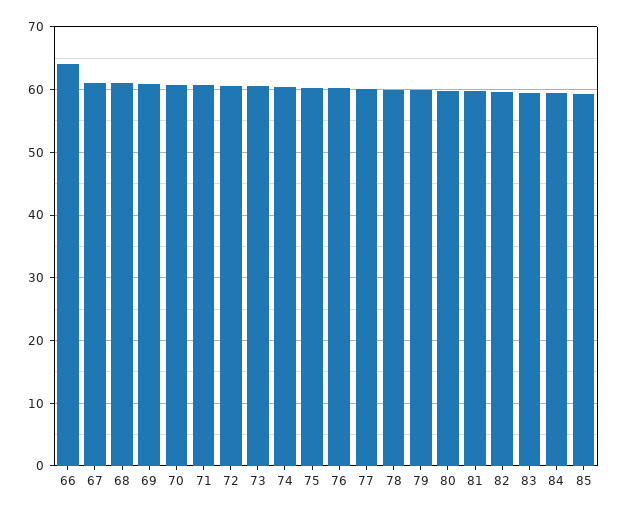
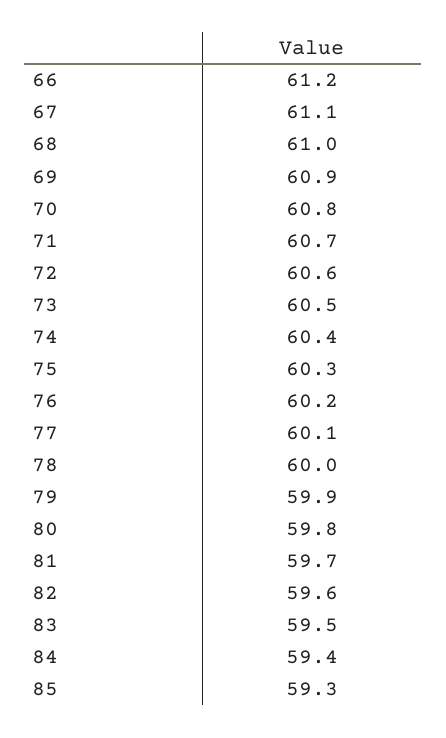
66: 64 -> 61.2

